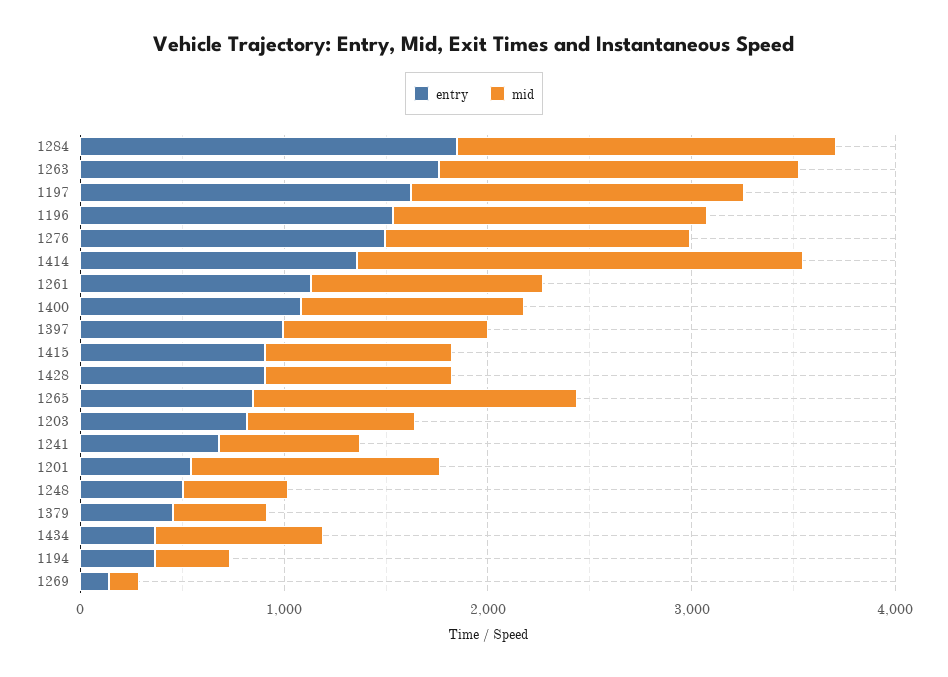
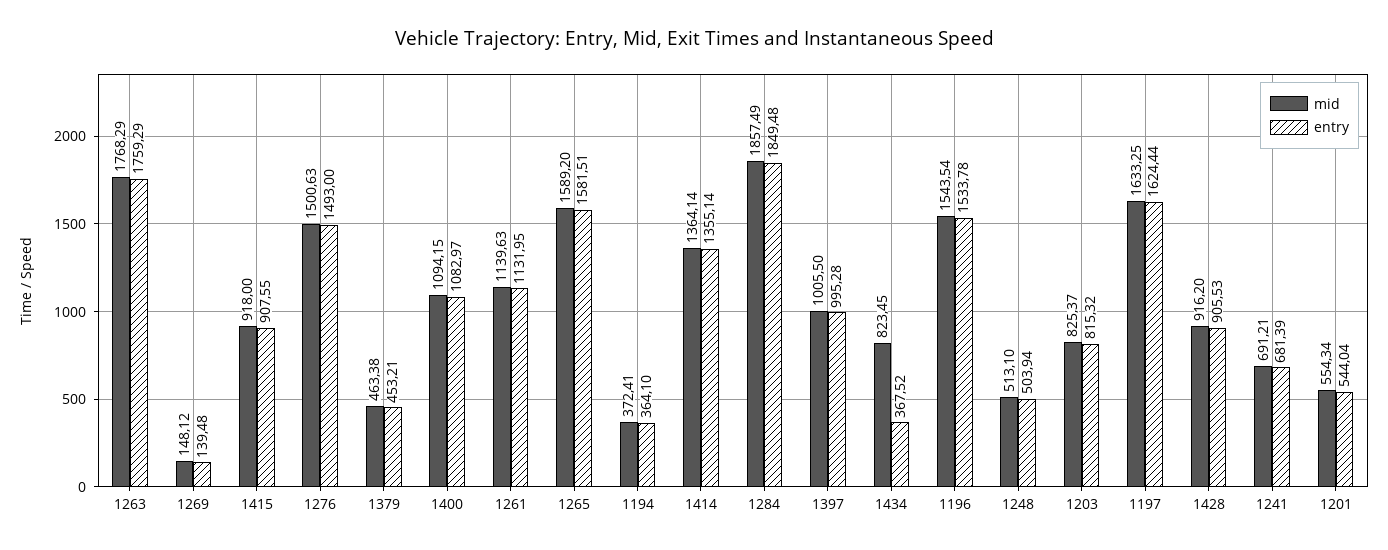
mid, 1414: 2200 -> 1364.14
entry, 1265: 800 -> 1581.51
mid, 1201: 1200 -> 554.34

